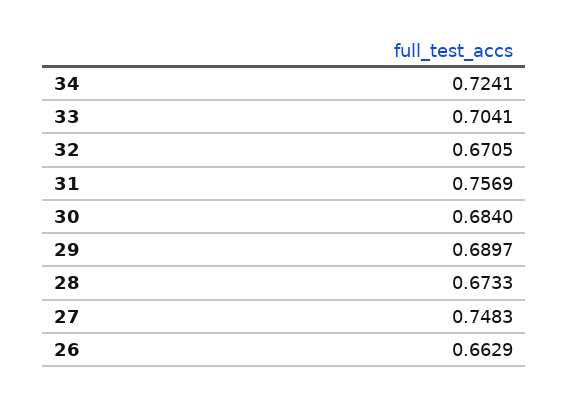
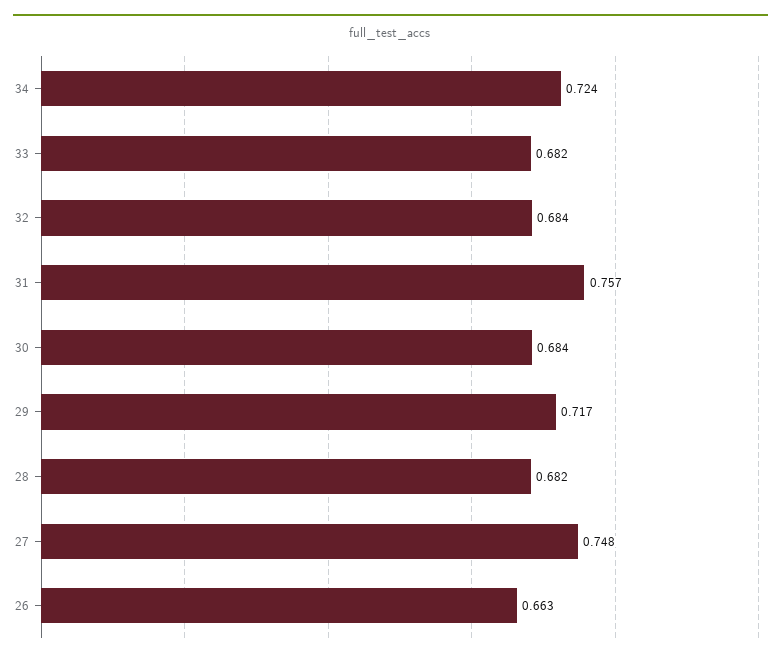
33: 0.7041 -> 0.682
32: 0.6705 -> 0.684
29: 0.6897 -> 0.717
28: 0.6733 -> 0.682

